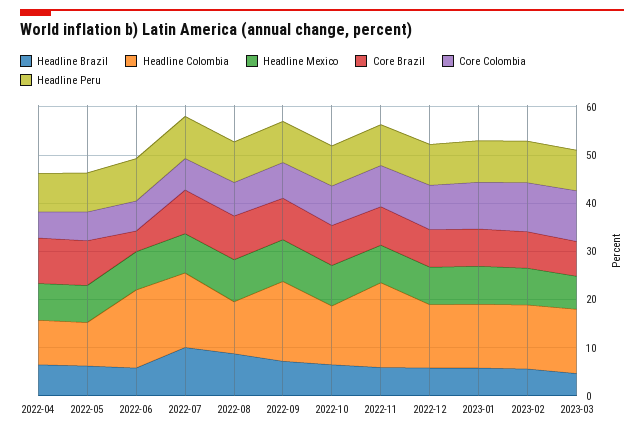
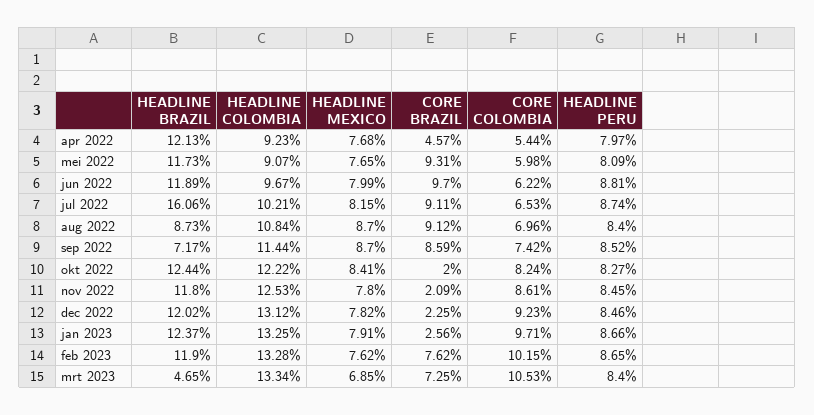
Headline Brazil, 2022-04: 6 -> 12.13
Core Brazil, 2022-04: 10 -> 4.57
Headline Brazil, 2022-05: 6 -> 11.73
Headline Brazil, 2022-06: 6 -> 11.89
Headline Colombia, 2022-06: 16 -> 9.67
Core Brazil, 2022-06: 4 -> 9.7
Headline Brazil, 2022-07: 10 -> 16.06
Headline Colombia, 2022-07: 16 -> 10.21
Headline Colombia, 2022-09: 16 -> 11.44
Headline Brazil, 2022-10: 6 -> 12.44
Core Brazil, 2022-10: 8 -> 2
Headline Brazil, 2022-11: 6 -> 11.8
Headline Colombia, 2022-11: 18 -> 12.53
Core Brazil, 2022-11: 8 -> 2.09
Headline Brazil, 2022-12: 6 -> 12.02
Core Brazil, 2022-12: 8 -> 2.25
Headline Brazil, 2023-01: 6 -> 12.37
Core Brazil, 2023-01: 8 -> 2.56
Headline Brazil, 2023-02: 6 -> 11.9

